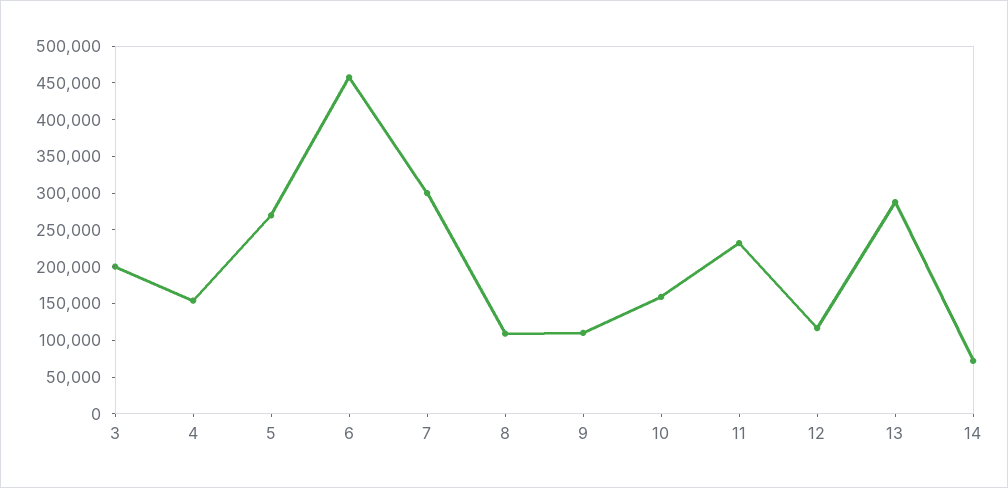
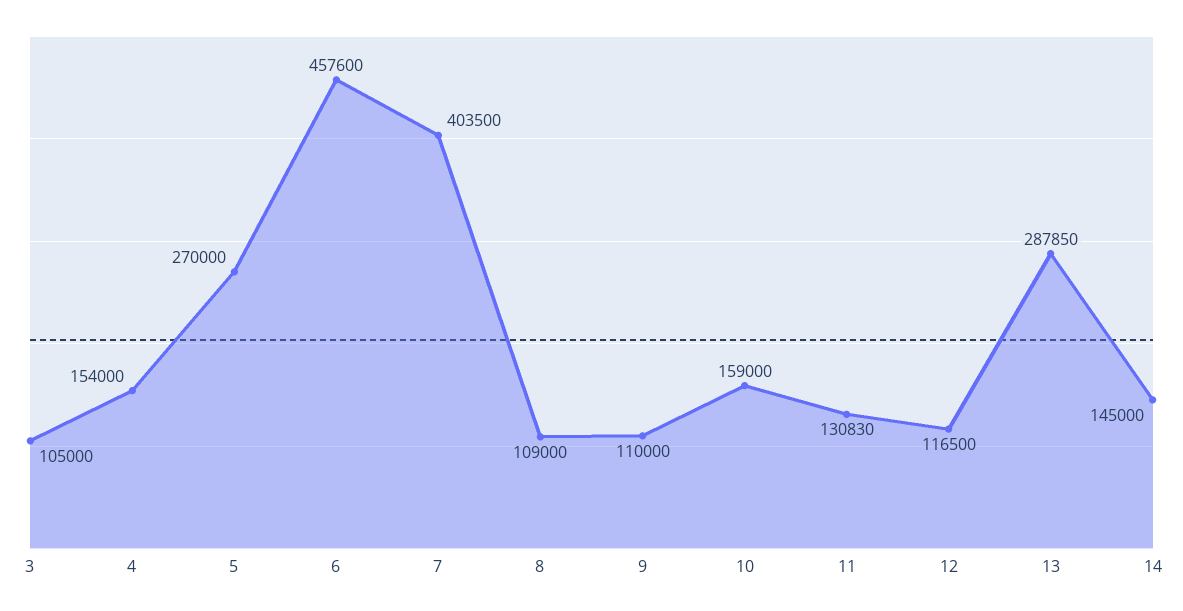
3: 200000 -> 105000
7: 300000 -> 403500
11: 225000 -> 130830
14: 75000 -> 145000

